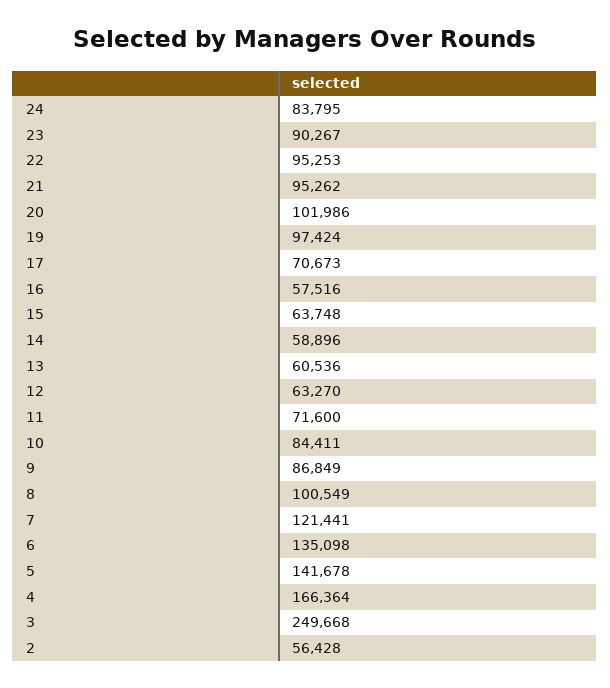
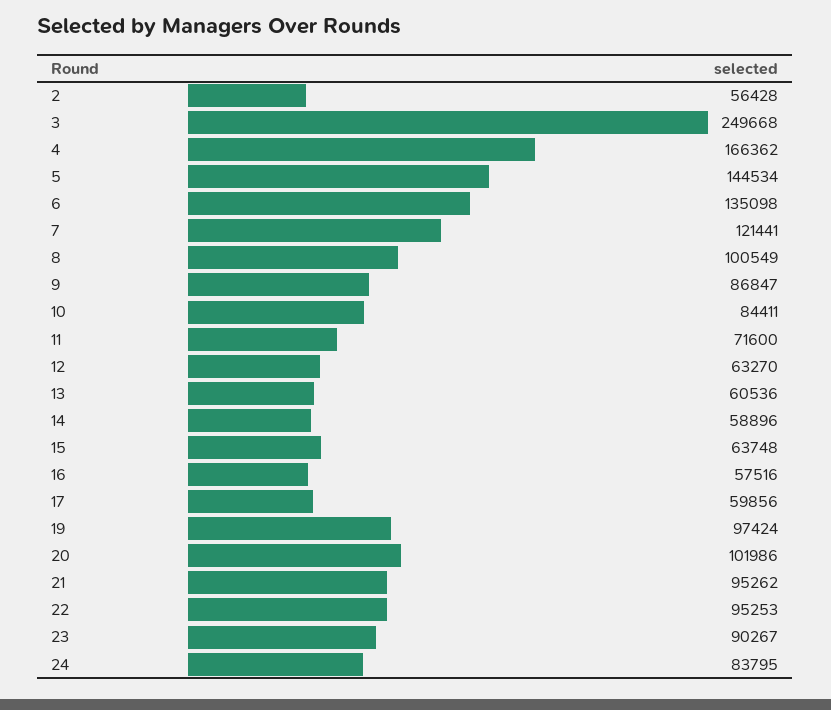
17: 70673 -> 59856
9: 86849 -> 86847
5: 141678 -> 144534
4: 166364 -> 166362

